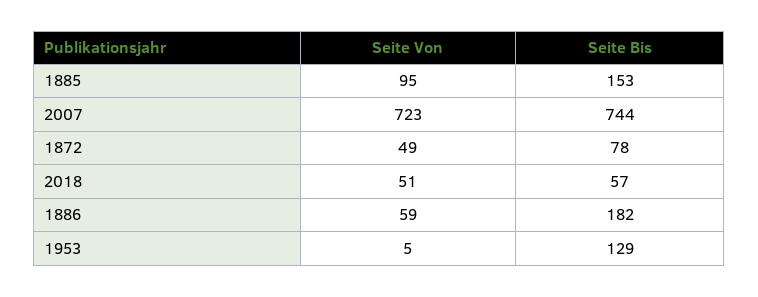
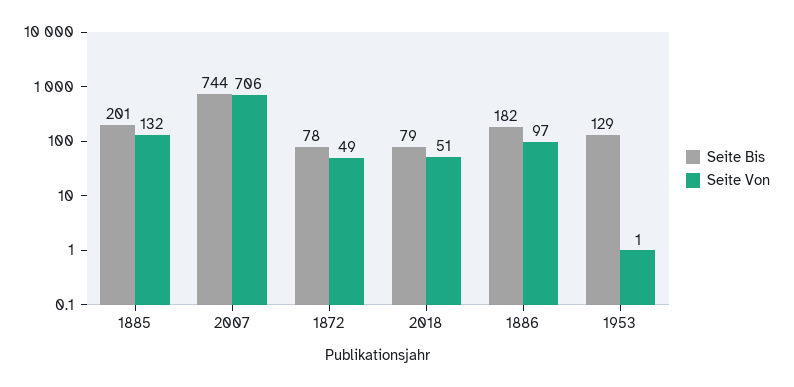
Seite Von, 1885: 95 -> 132
Seite Bis, 1885: 153 -> 201
Seite Von, 2007: 723 -> 706
Seite Bis, 2018: 57 -> 79
Seite Von, 1886: 59 -> 97
Seite Von, 1953: 5 -> 1

